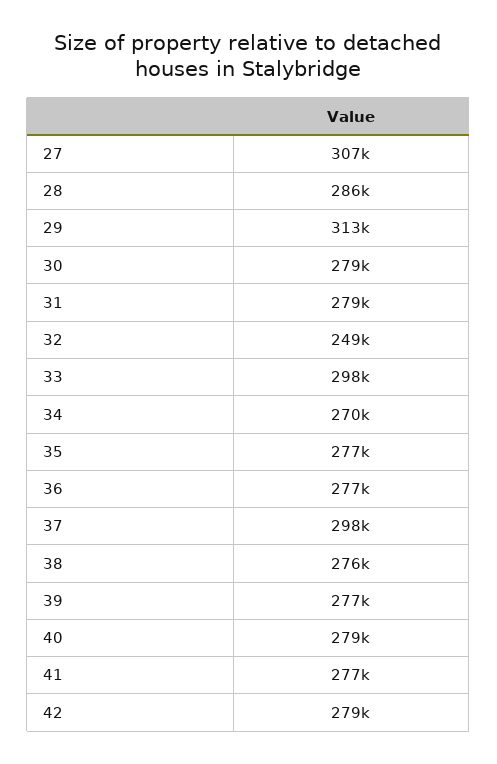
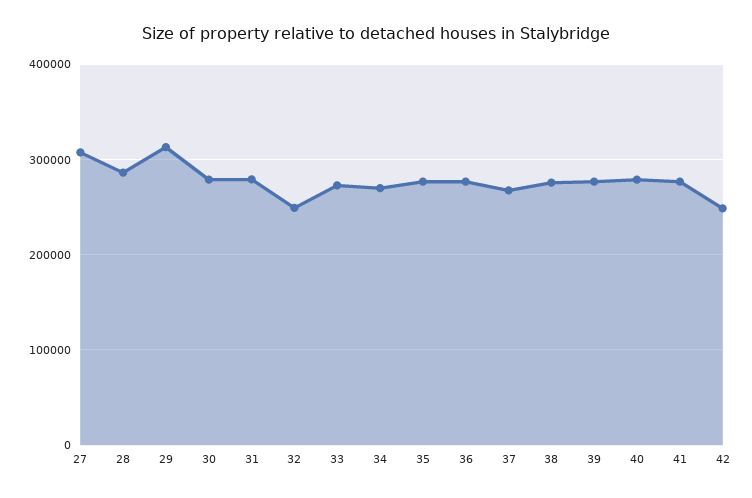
33: 298000 -> 270000
37: 298000 -> 270000
42: 279000 -> 250000

